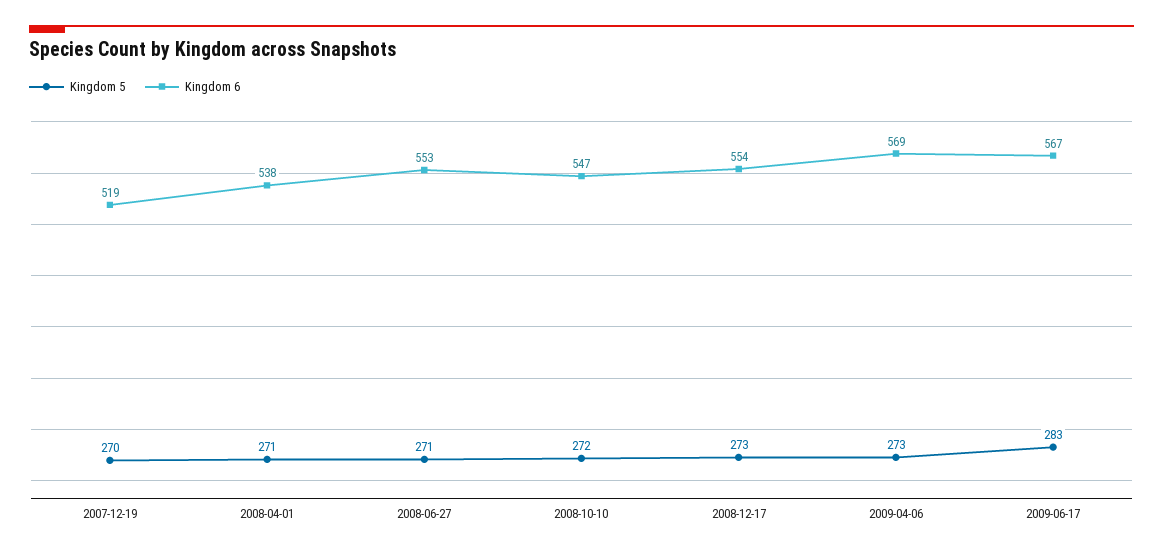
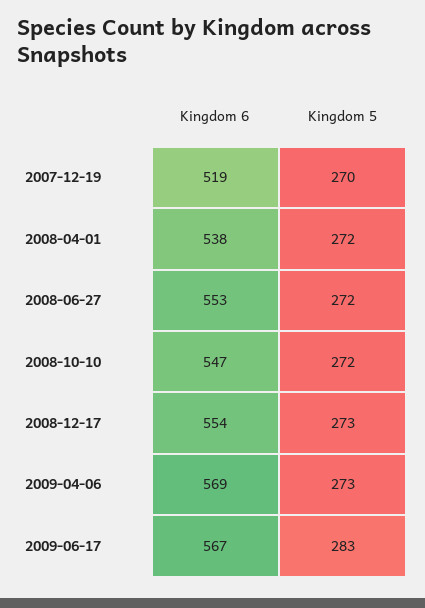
Kingdom 5, 2008-04-01: 271 -> 272
Kingdom 5, 2008-06-27: 271 -> 272

